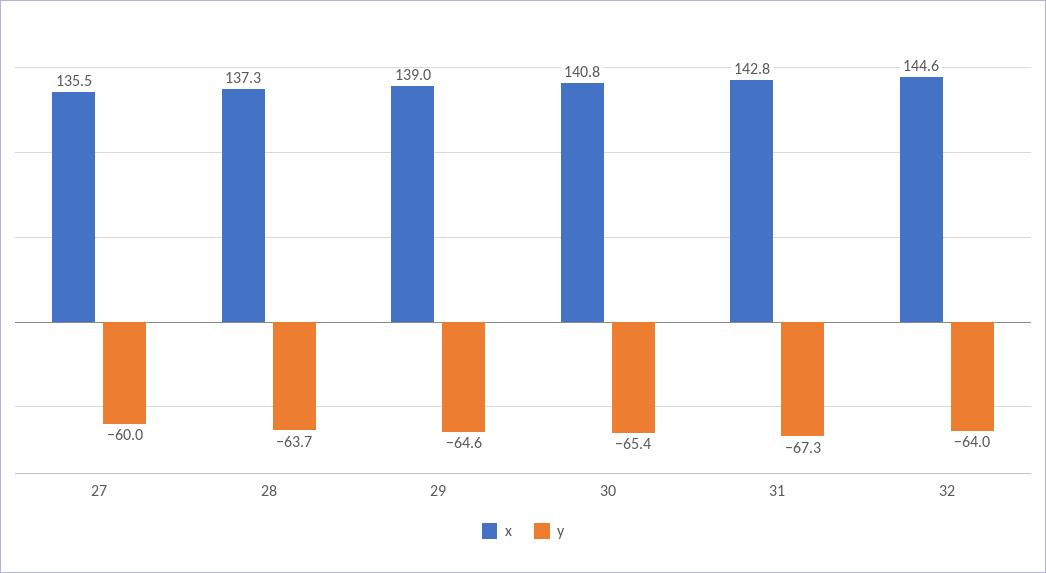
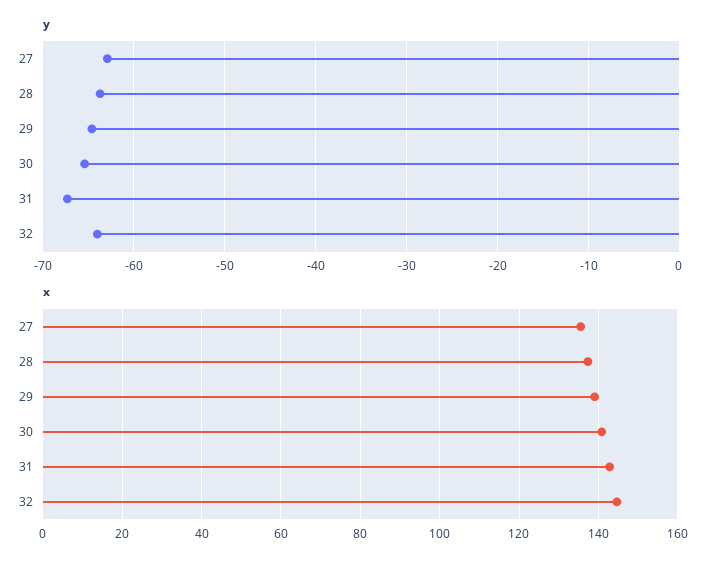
y, 27: -60 -> -63

